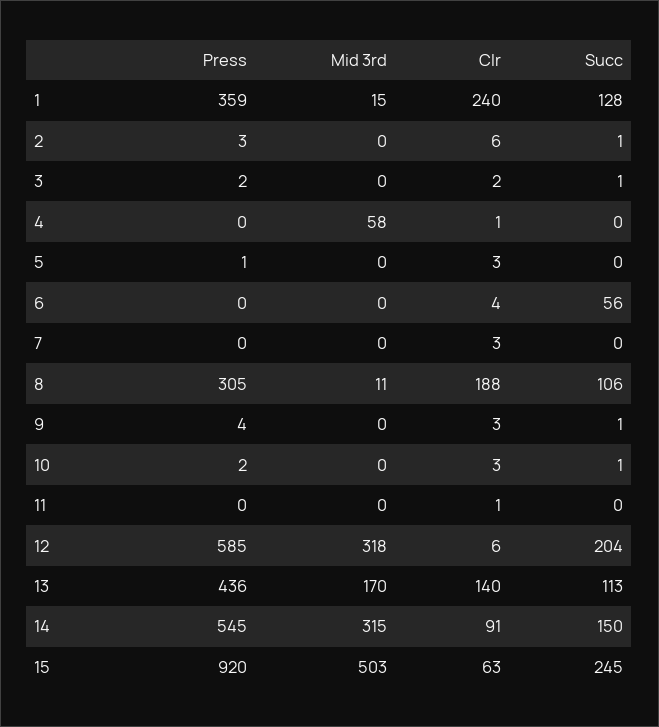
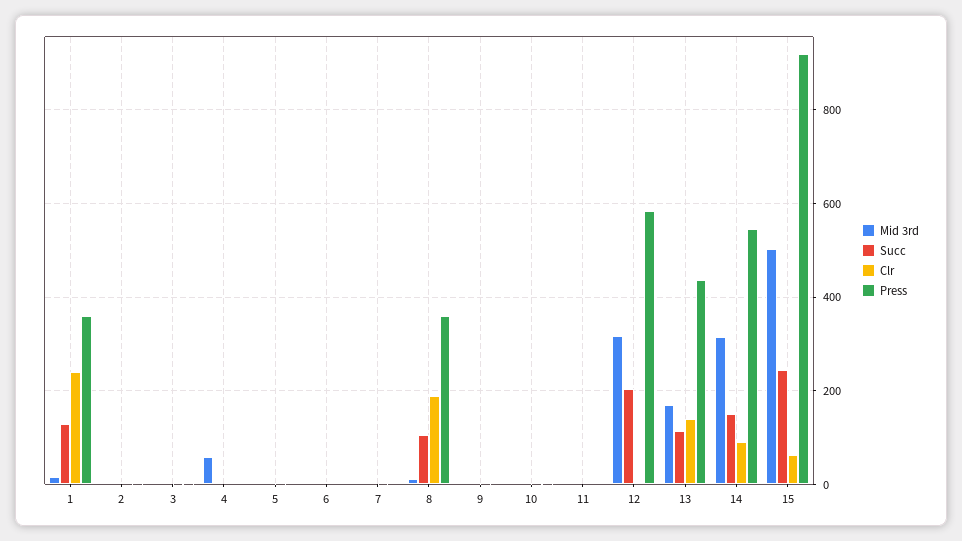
Succ, 6: 56 -> 0
Press, 8: 305 -> 360

